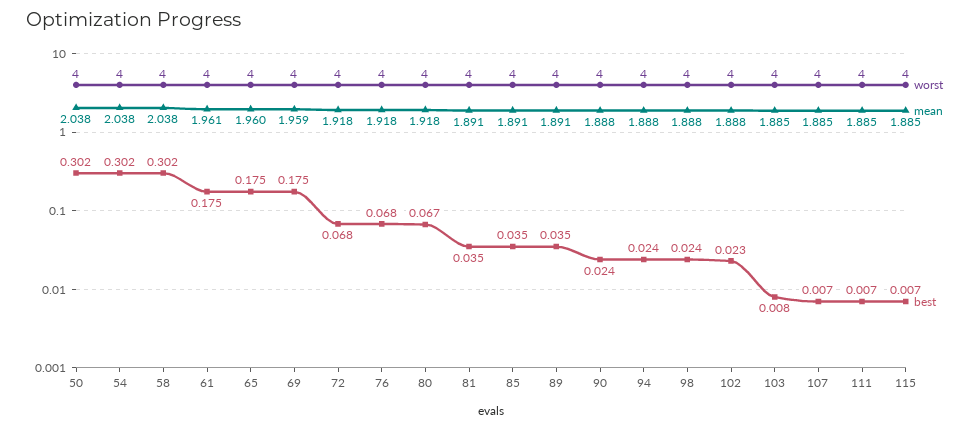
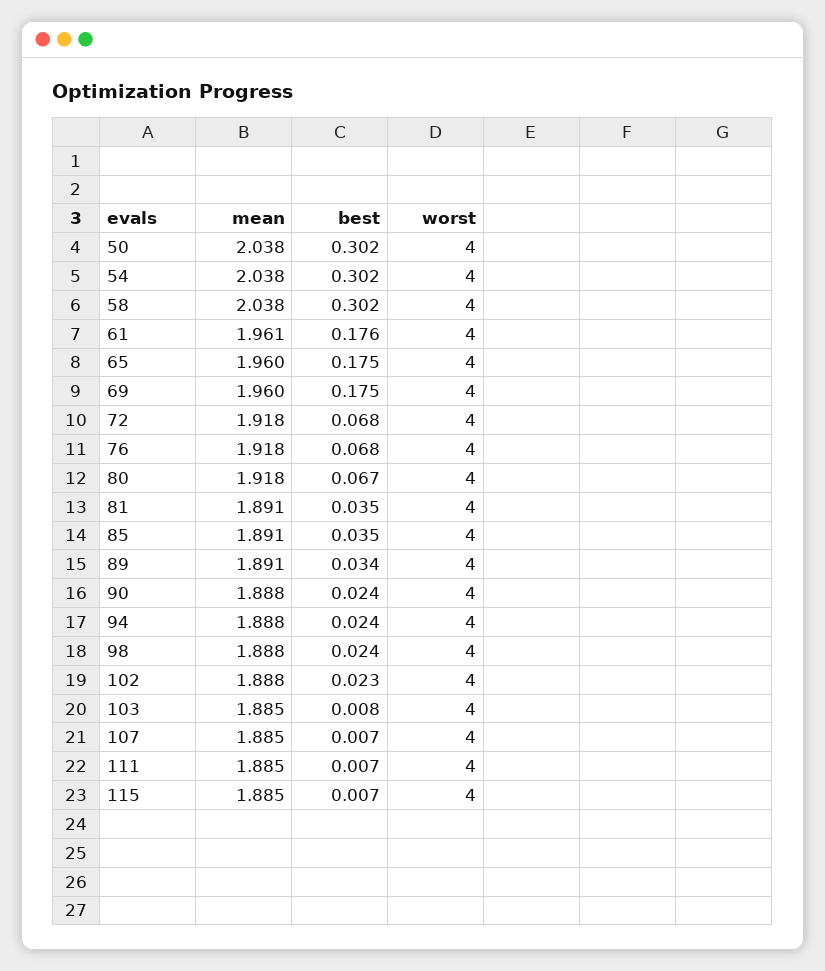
best, 61: 0.175 -> 0.176
mean, 69: 1.959 -> 1.96
best, 89: 0.035 -> 0.034

